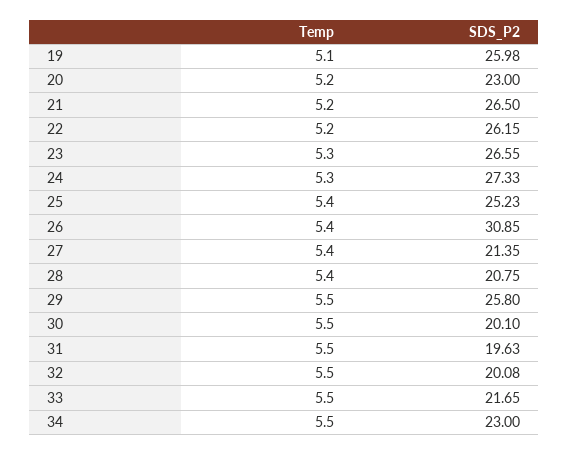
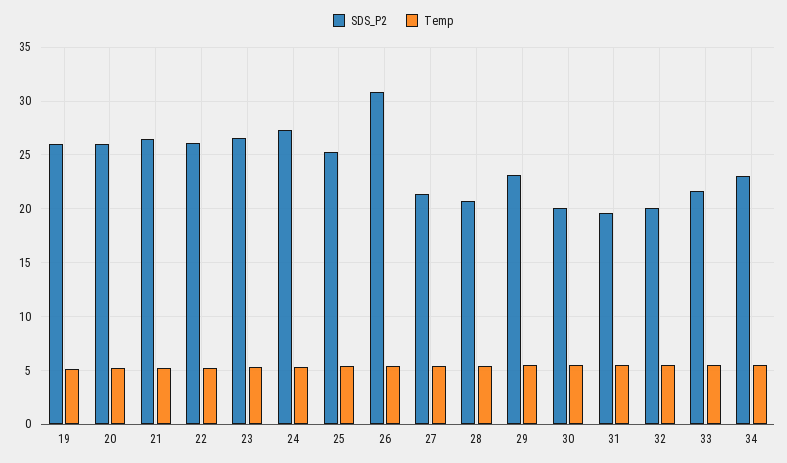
SDS_P2, 20: 23 -> 26
SDS_P2, 29: 25.8 -> 23

